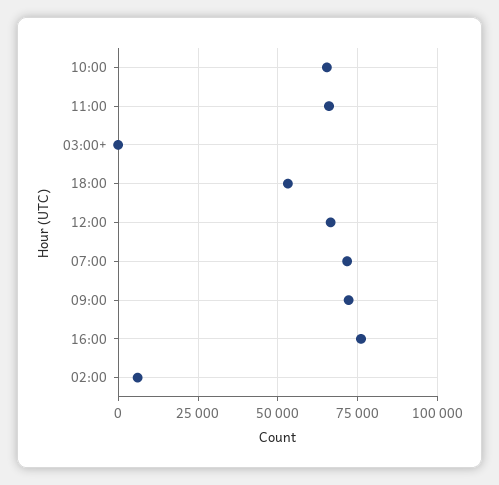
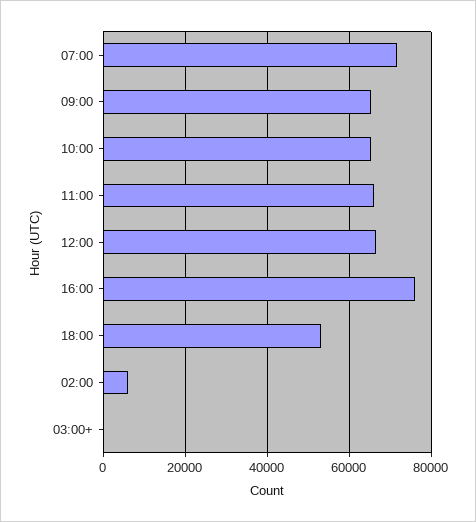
09:00: 72500 -> 66000

